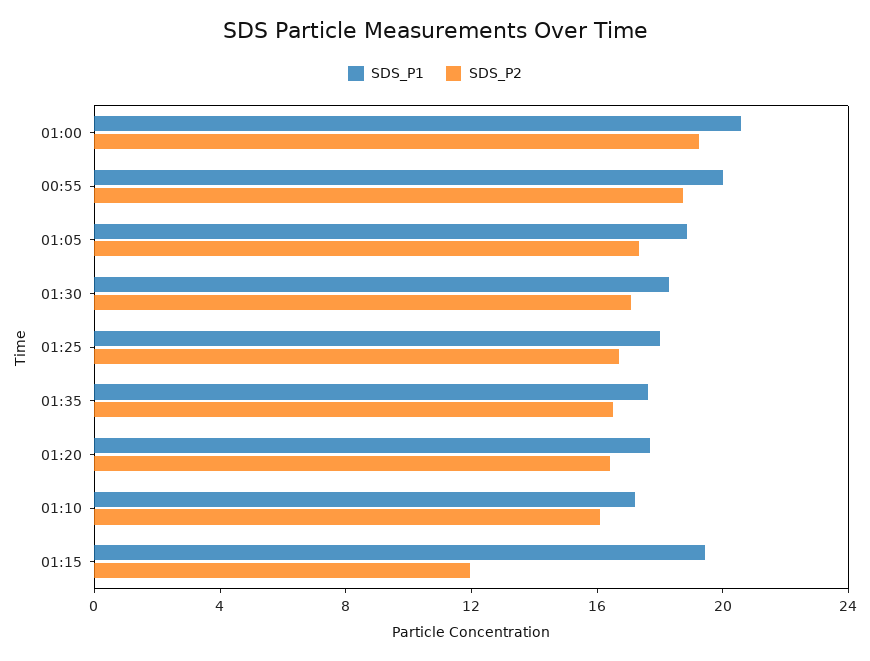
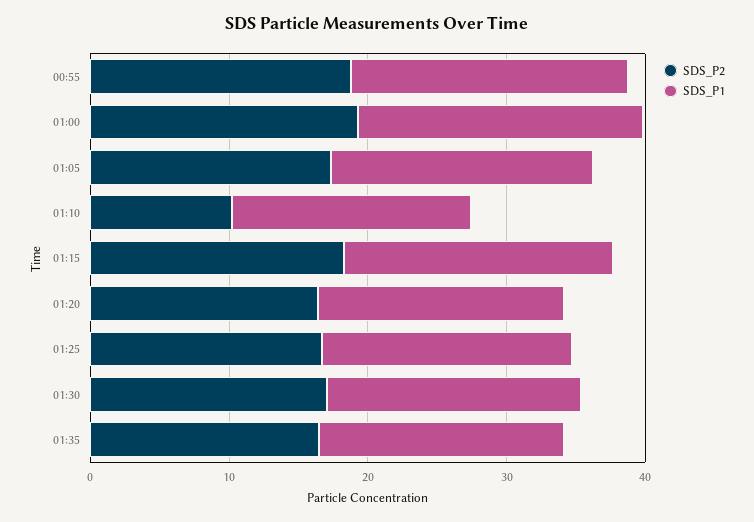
SDS_P2, 01:10: 16 -> 10
SDS_P2, 01:15: 12 -> 18

